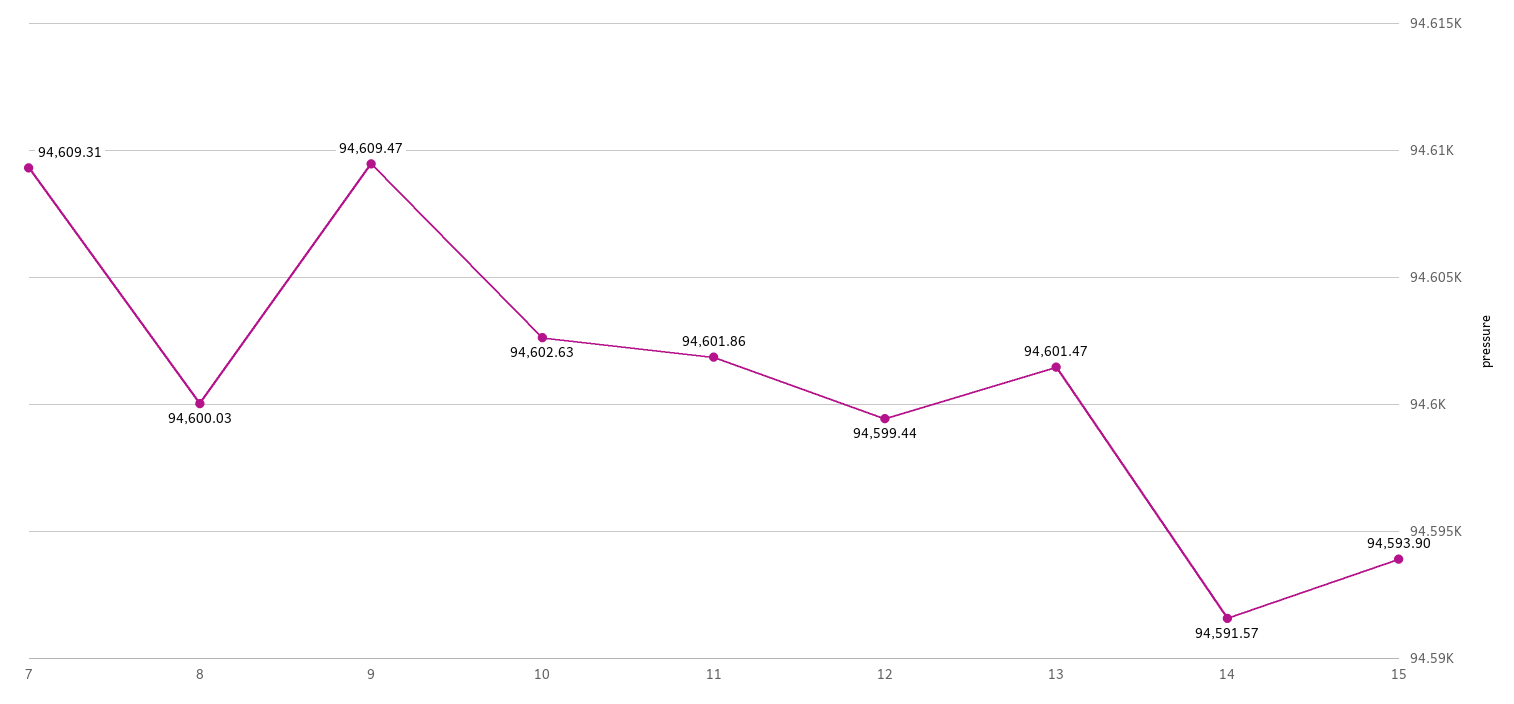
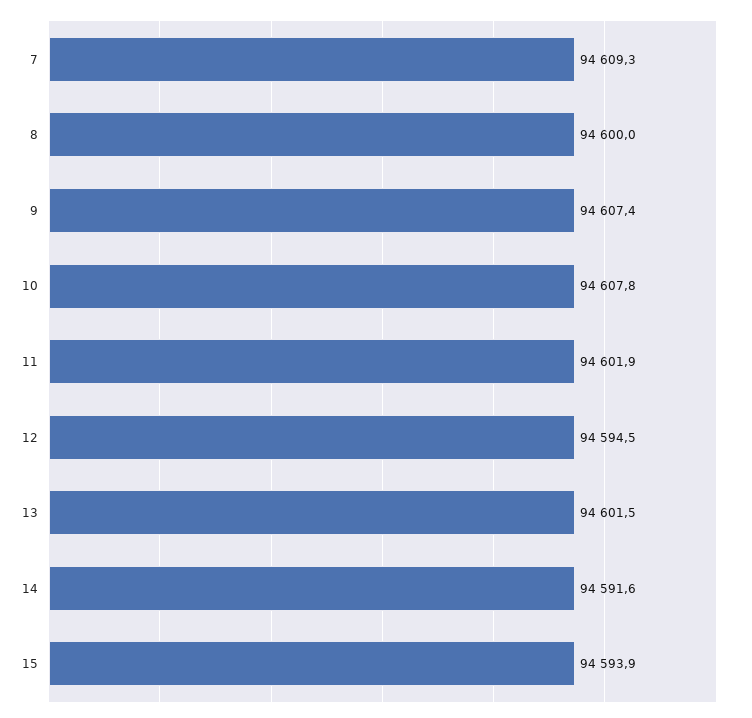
9: 94609.47 -> 94607.4
10: 94602.63 -> 94607.8
12: 94599.44 -> 94594.5

